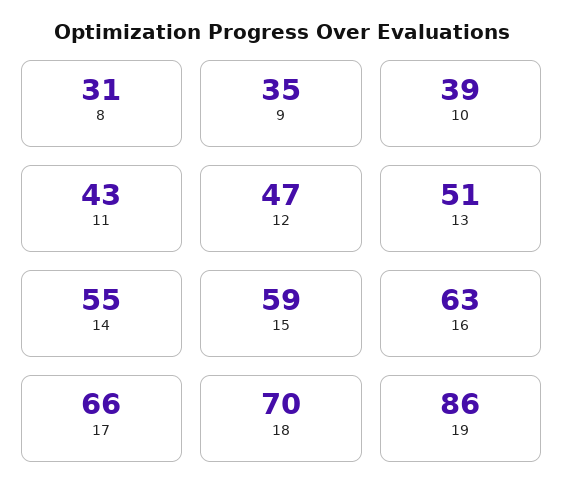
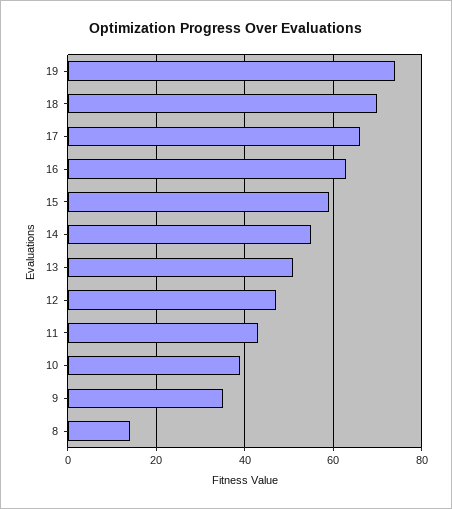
8: 31 -> 15
19: 86 -> 75

